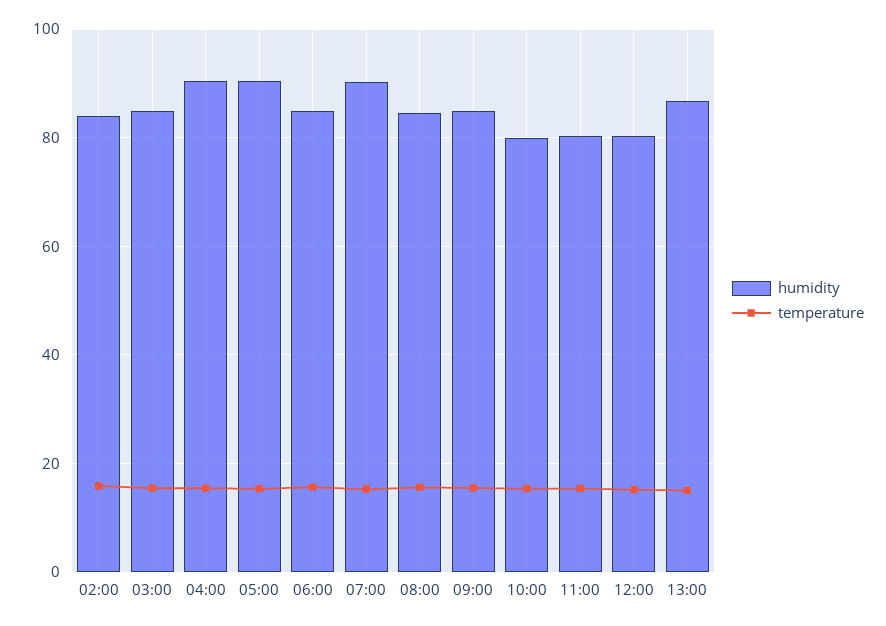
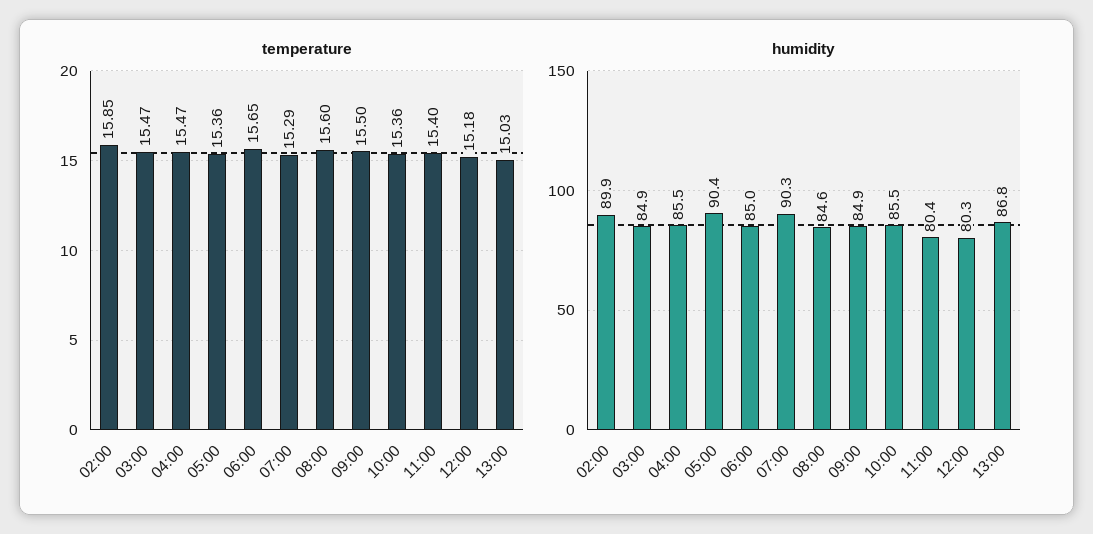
humidity, 02:00: 84 -> 89.9
humidity, 04:00: 90 -> 85.5
humidity, 10:00: 80 -> 85.5

